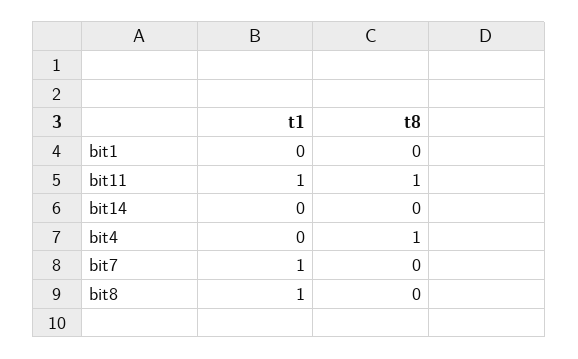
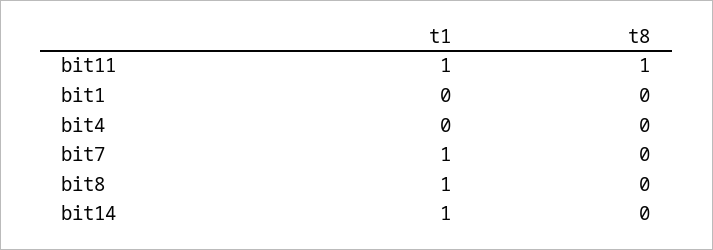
t1, bit14: 0 -> 1
t8, bit4: 1 -> 0

